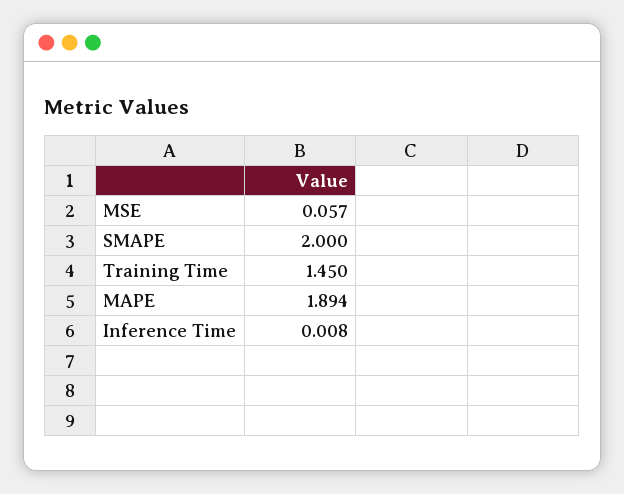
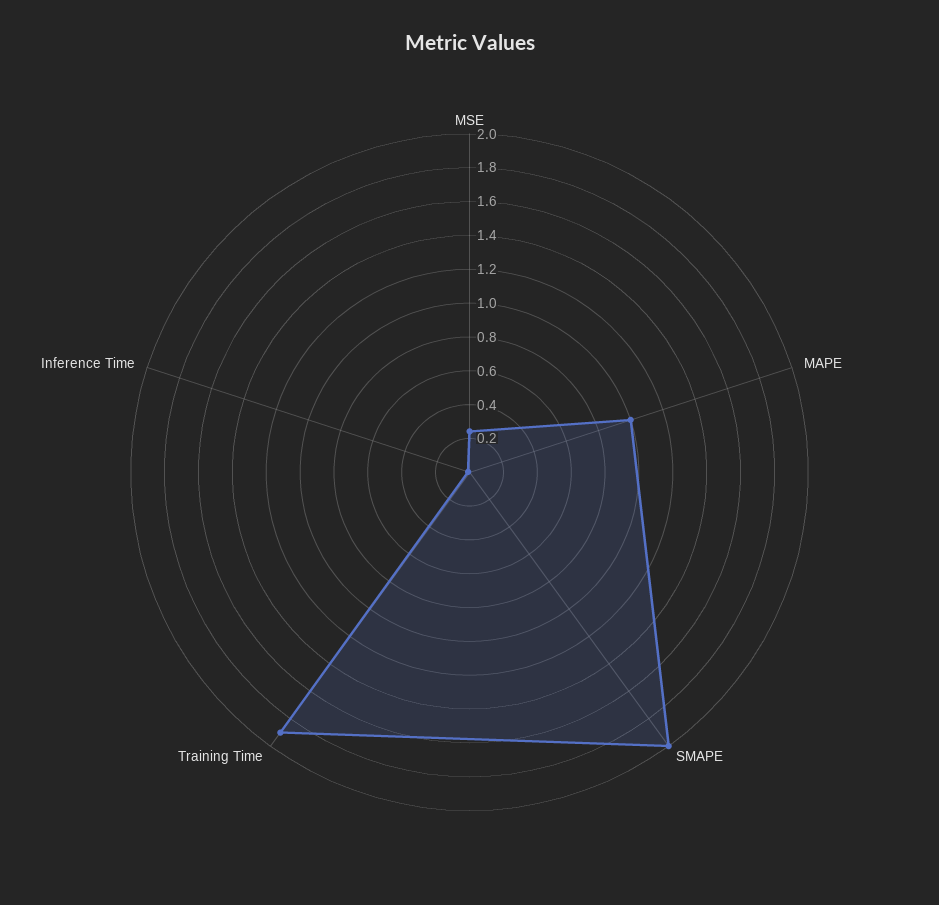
MSE: 0.057 -> 0.25
Training Time: 1.45 -> 1.9
MAPE: 1.894 -> 1

